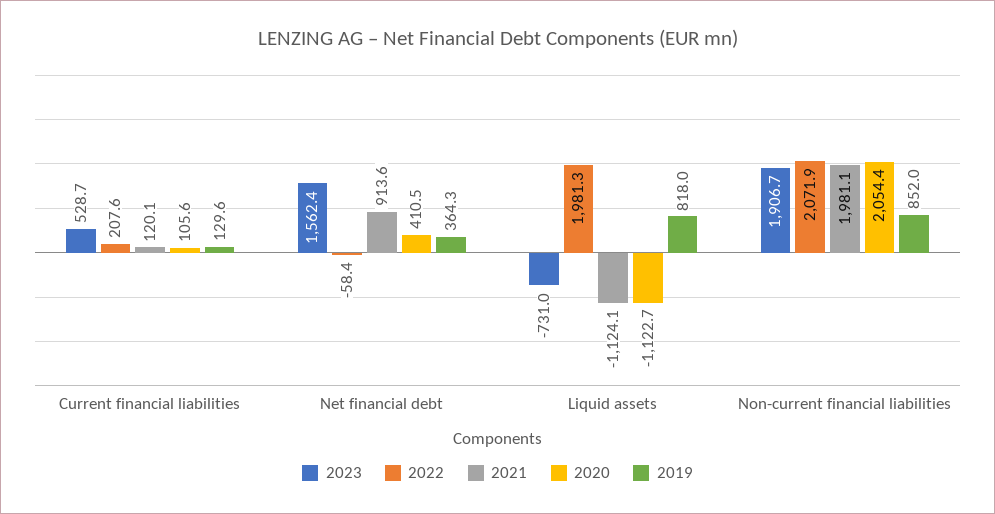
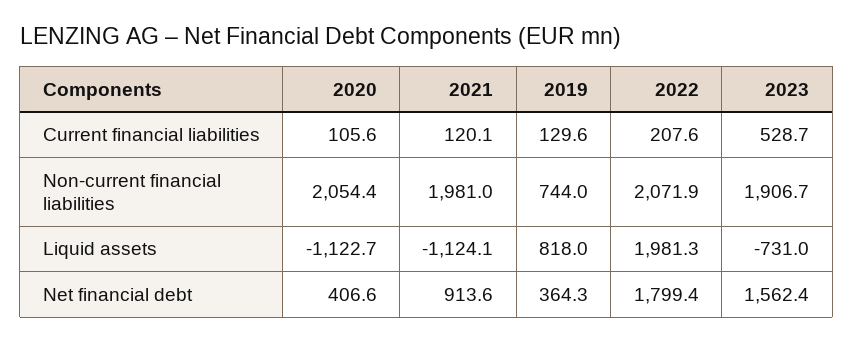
2022, Net financial debt: -58.4 -> 1799.4
2020, Net financial debt: 410.5 -> 406.6
2021, Non-current financial liabilities: 1981.1 -> 1981
2019, Non-current financial liabilities: 852 -> 744

